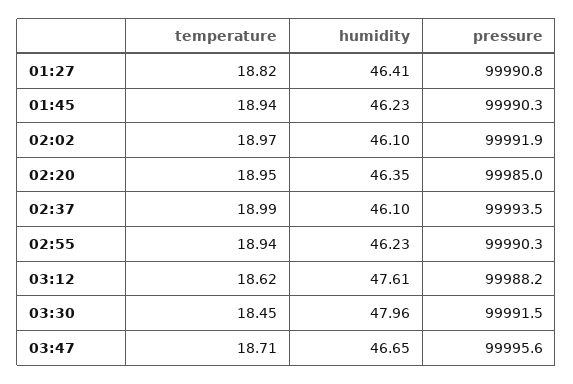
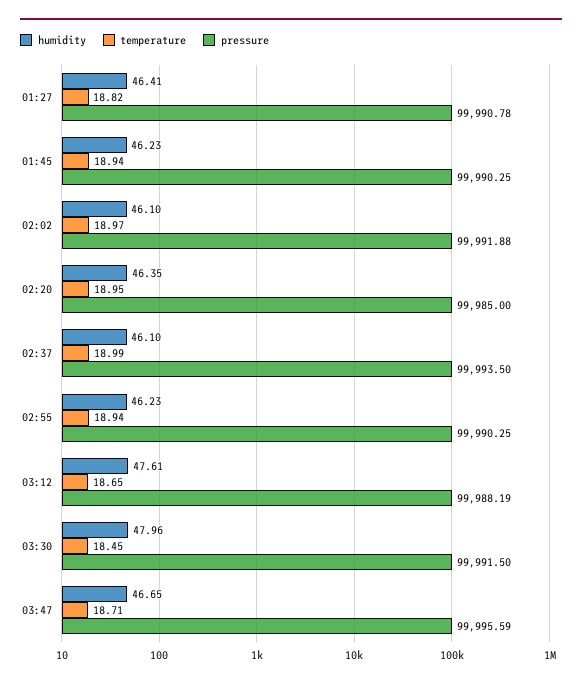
temperature, 03:12: 18.62 -> 18.65

